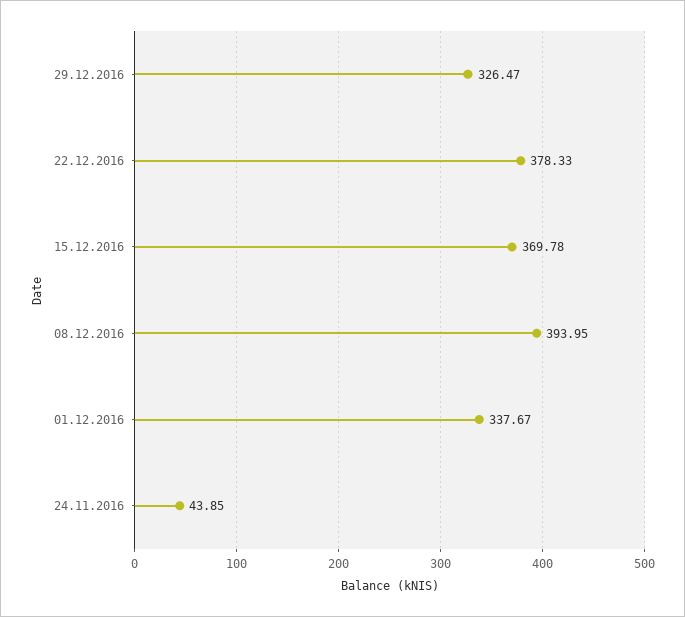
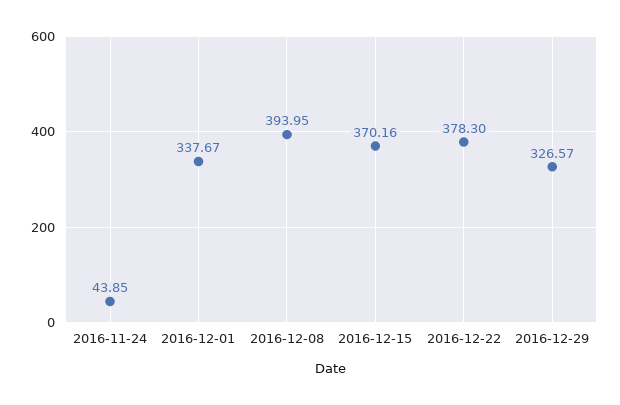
29.12.2016: 326.47 -> 326.57
22.12.2016: 378.33 -> 378.3
15.12.2016: 369.78 -> 370.16

